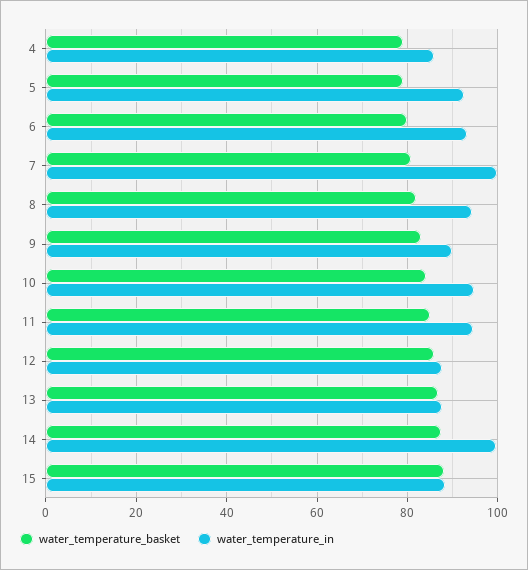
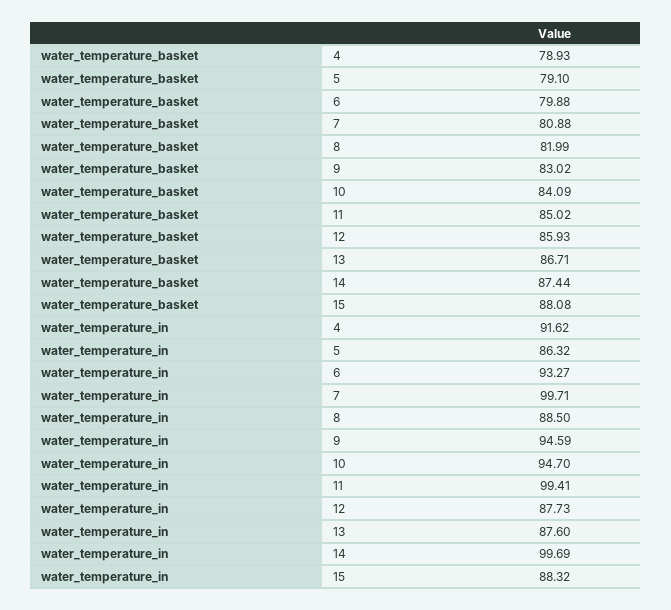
water_temperature_in, 4: 86 -> 91.62
water_temperature_in, 5: 92 -> 86.32
water_temperature_in, 8: 94 -> 88.5
water_temperature_in, 9: 90 -> 94.59
water_temperature_in, 11: 94 -> 99.41

